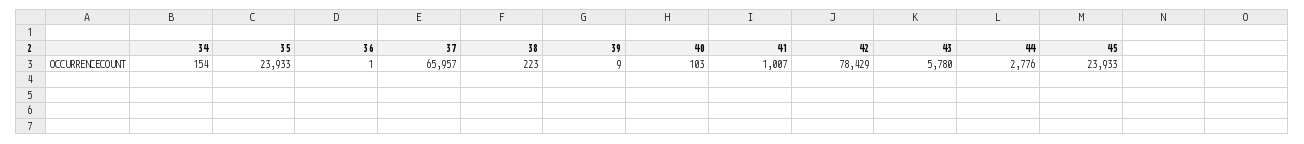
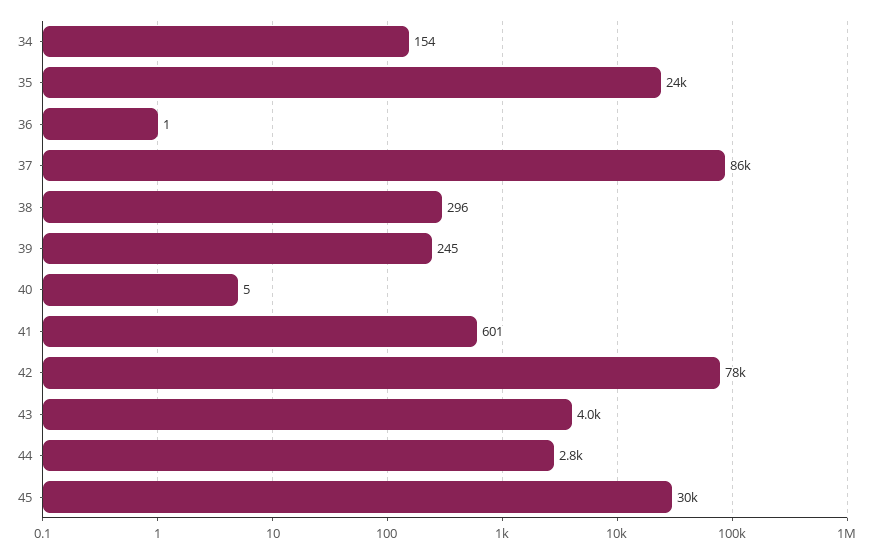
37: 65957 -> 86000
38: 223 -> 296
39: 9 -> 245
40: 103 -> 5
41: 1007 -> 601
43: 5780 -> 4000
45: 23933 -> 30000

